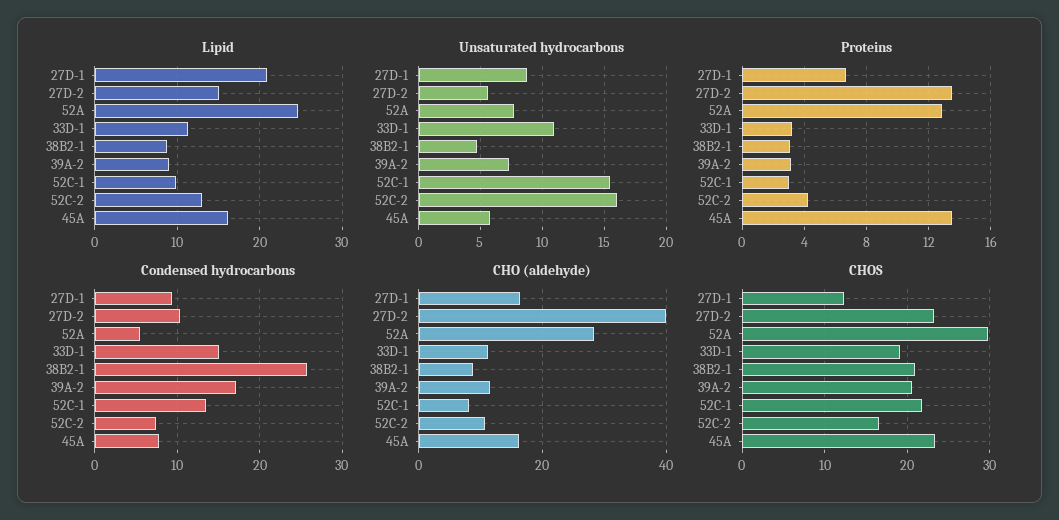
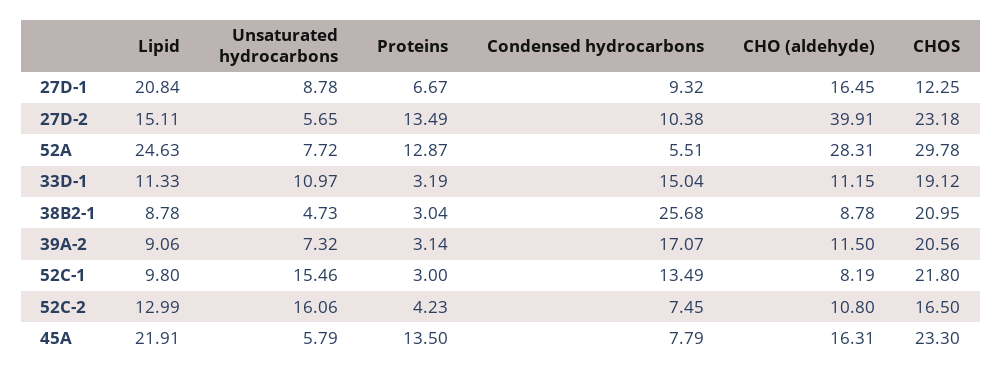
Lipid, 45A: 16 -> 21.91

